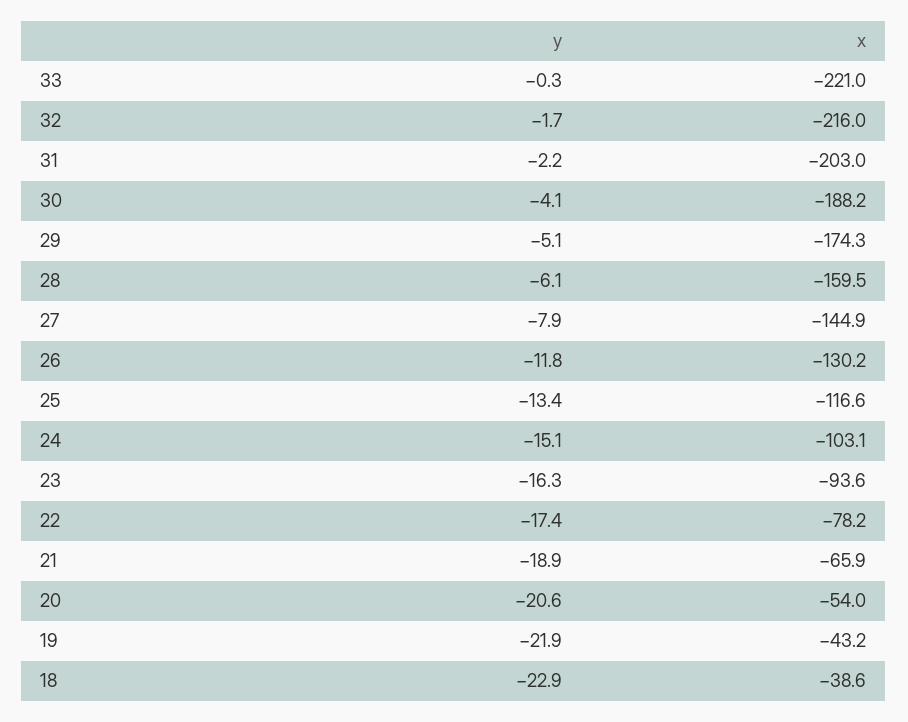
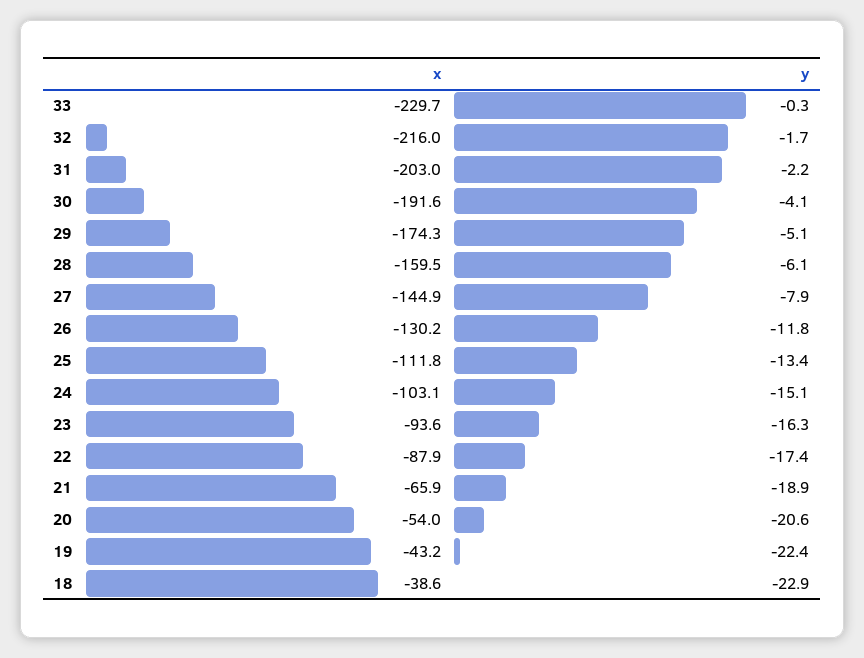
x, 33: -221 -> -229.7
x, 30: -188.2 -> -191.6
x, 25: -116.6 -> -111.8
x, 22: -78.2 -> -87.9
y, 19: -21.9 -> -22.4

